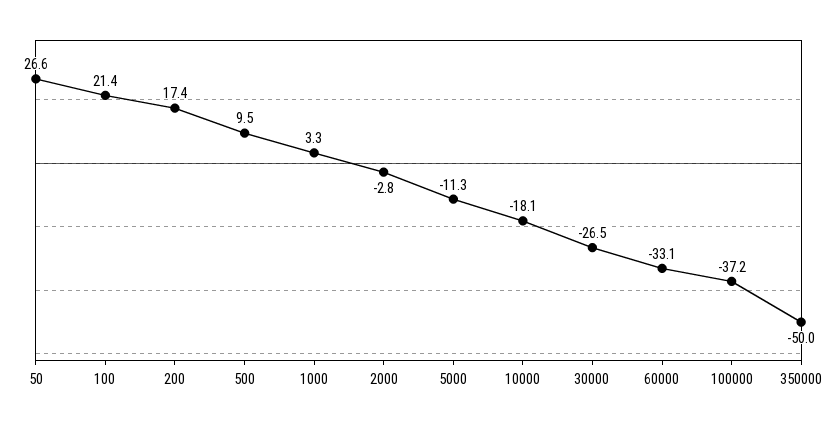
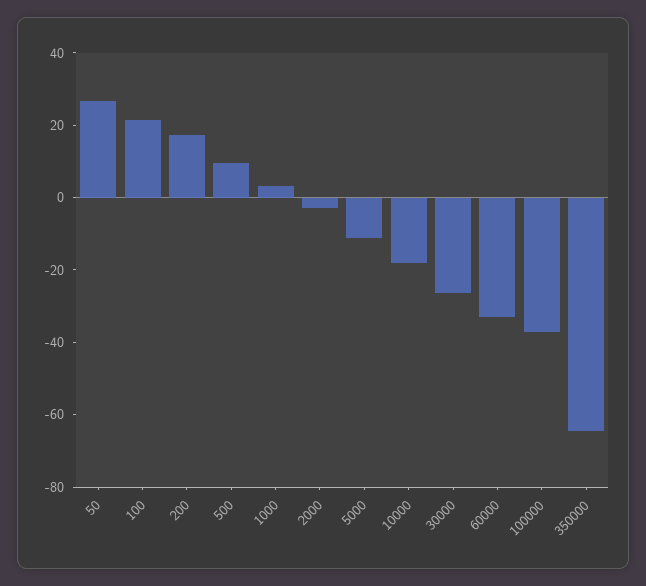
350000: -50 -> -65

